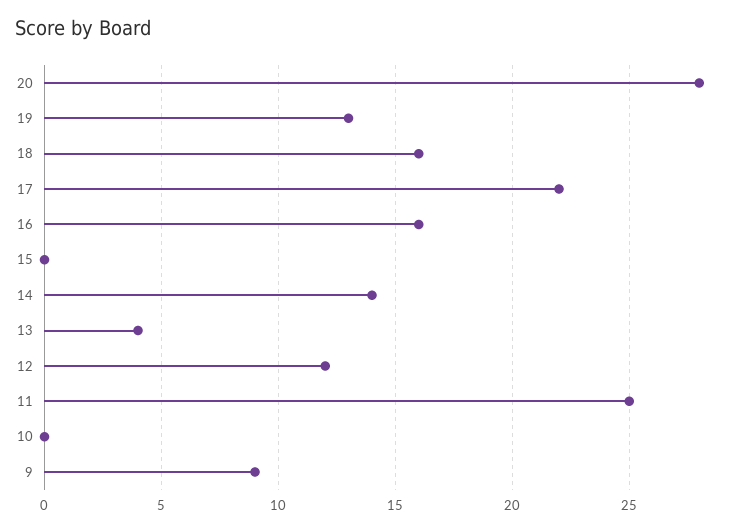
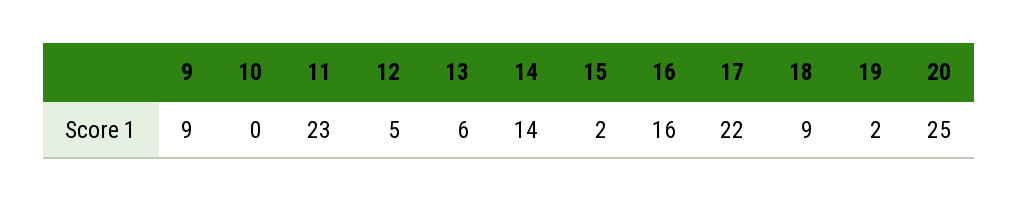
20: 28 -> 25
19: 13 -> 2
18: 16 -> 9
15: 0 -> 2
13: 4 -> 6
12: 12 -> 5
11: 25 -> 23

